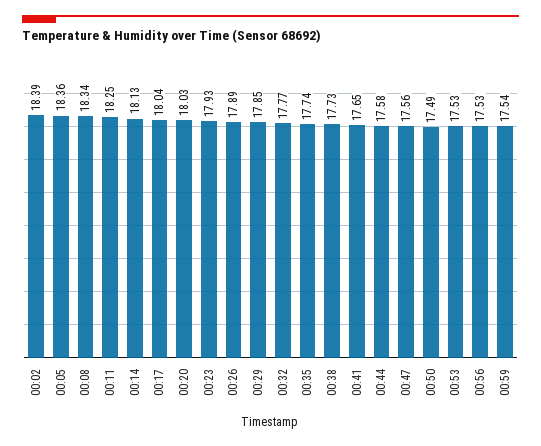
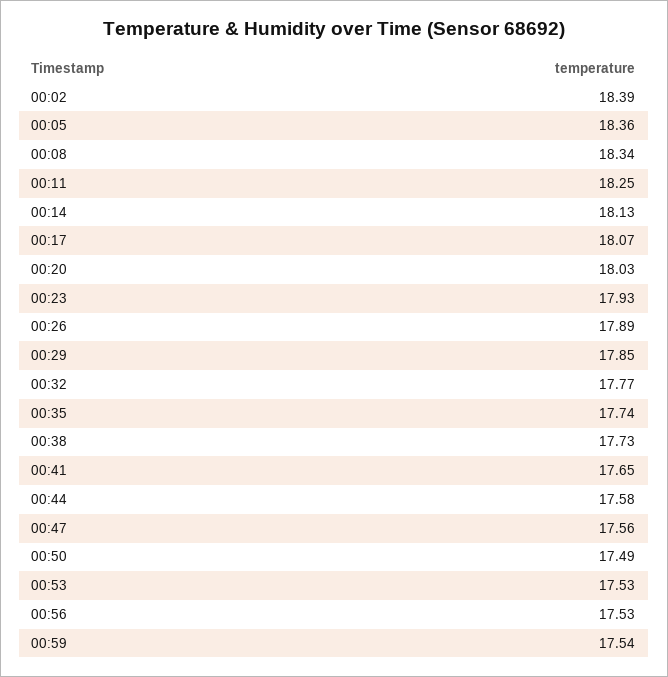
00:17: 18.04 -> 18.07

